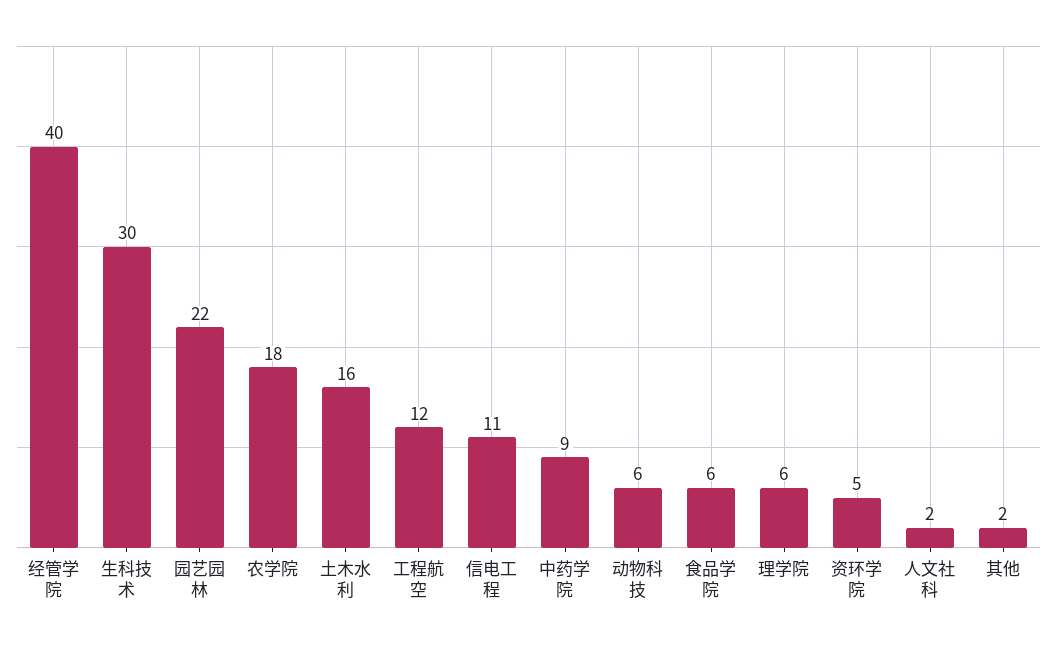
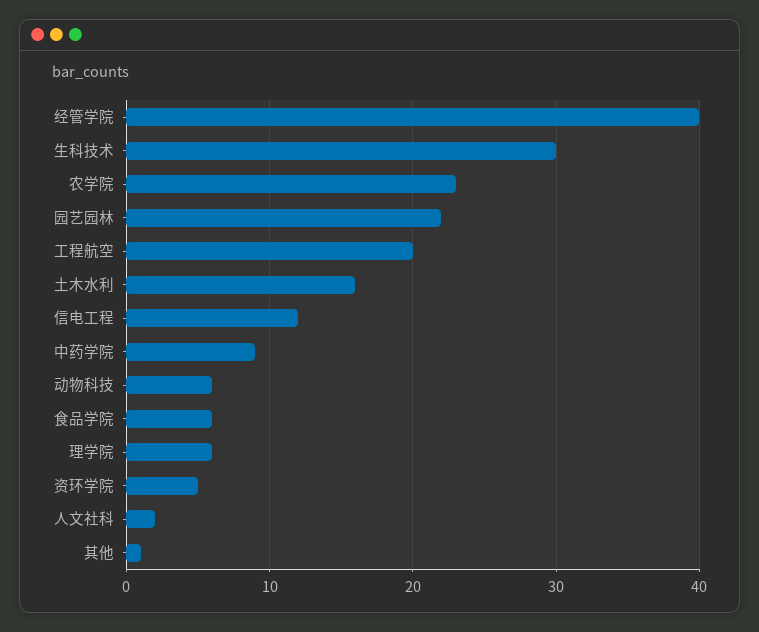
农学院: 18 -> 23
工程航空: 12 -> 20
信电工程: 11 -> 12
其他: 2 -> 1

